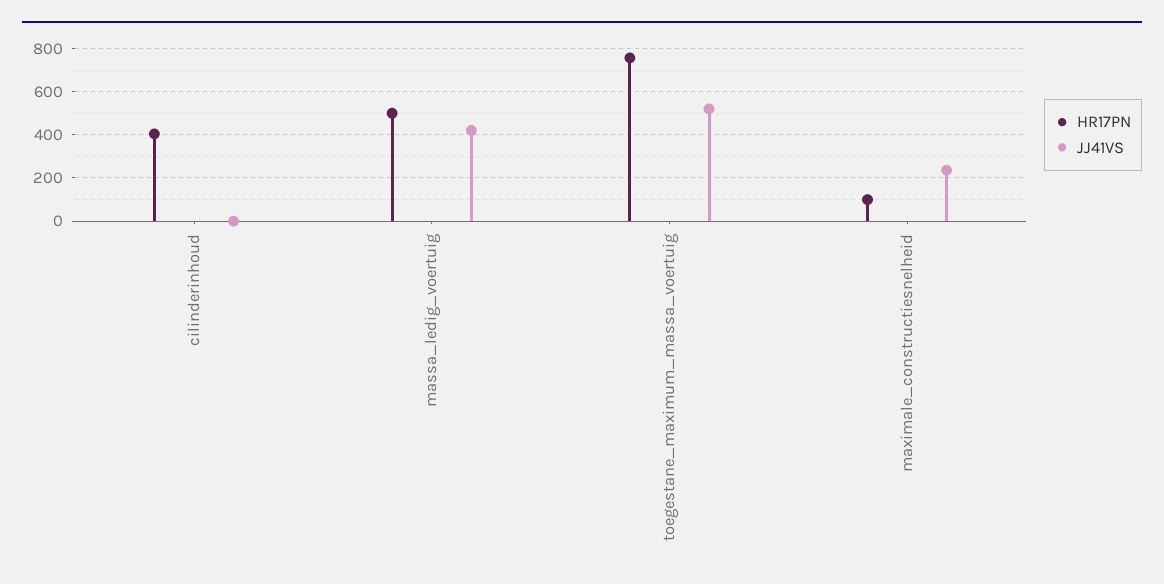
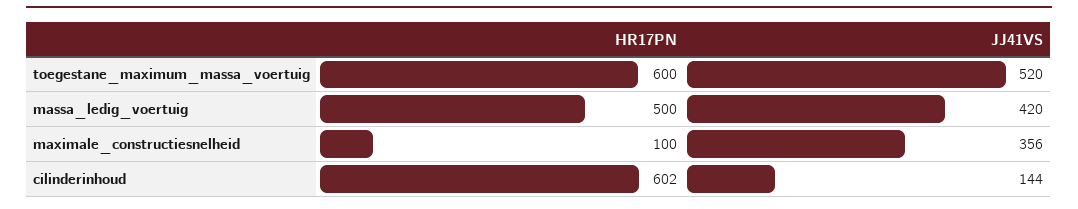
HR17PN, cilinderinhoud: 400 -> 602
JJ41VS, cilinderinhoud: 0 -> 144
HR17PN, toegestane_maximum_massa_voertuig: 750 -> 600
JJ41VS, maximale_constructiesnelheid: 250 -> 356

